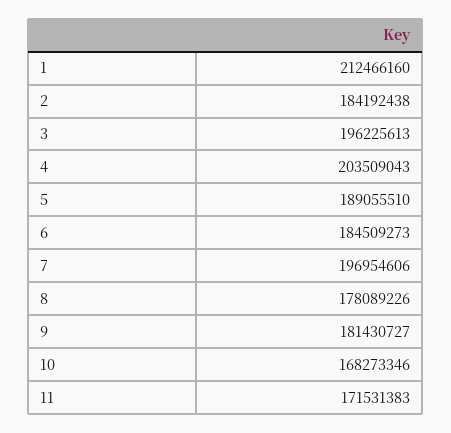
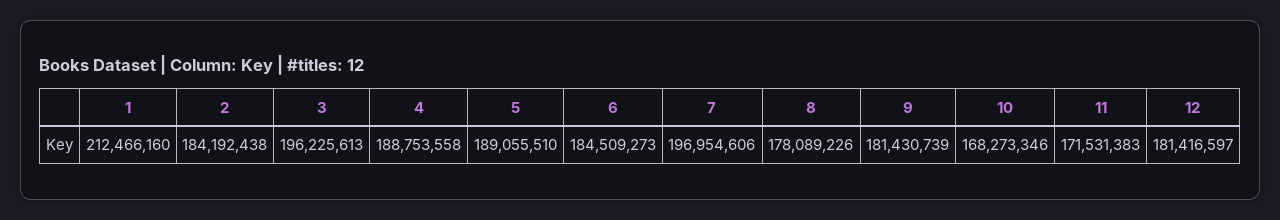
4: 203509043 -> 188753558
9: 181430727 -> 181430739
12: none -> 181416597

